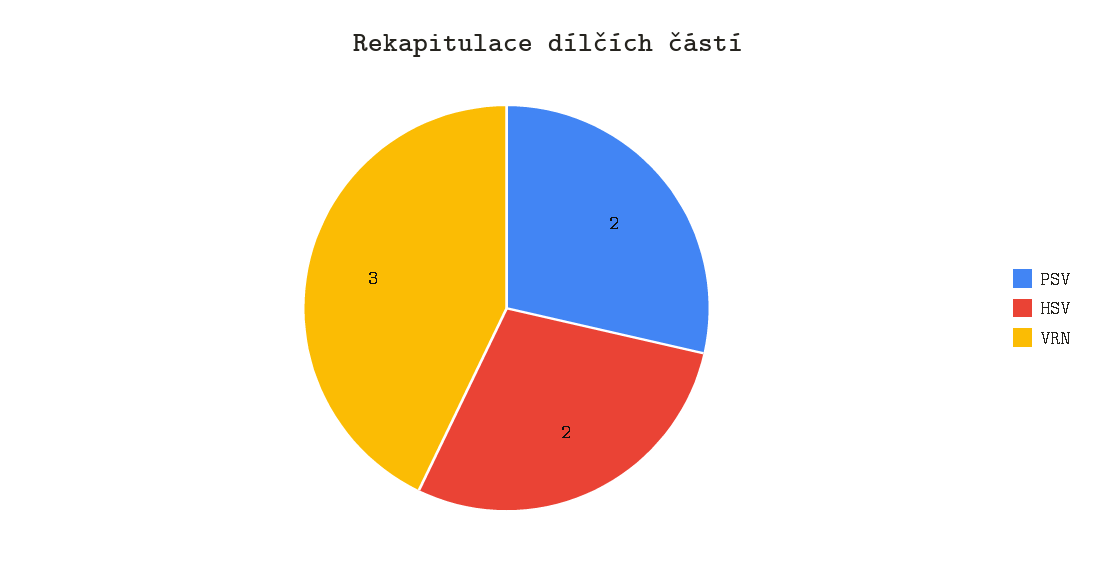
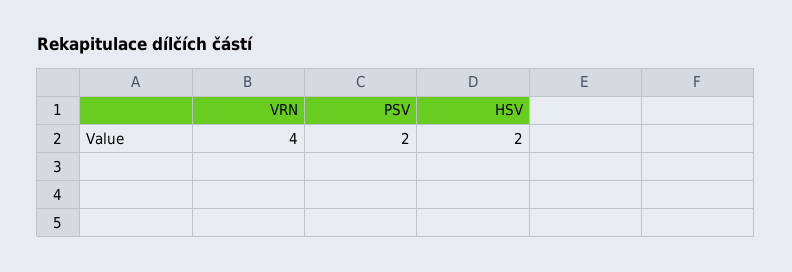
VRN: 3 -> 4

